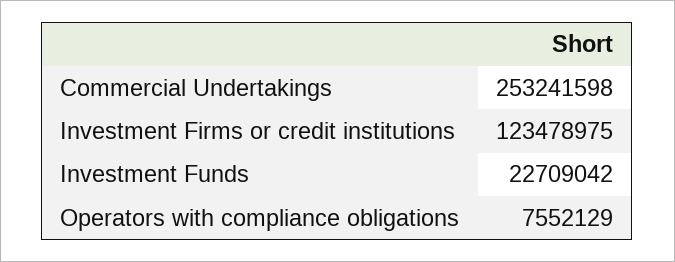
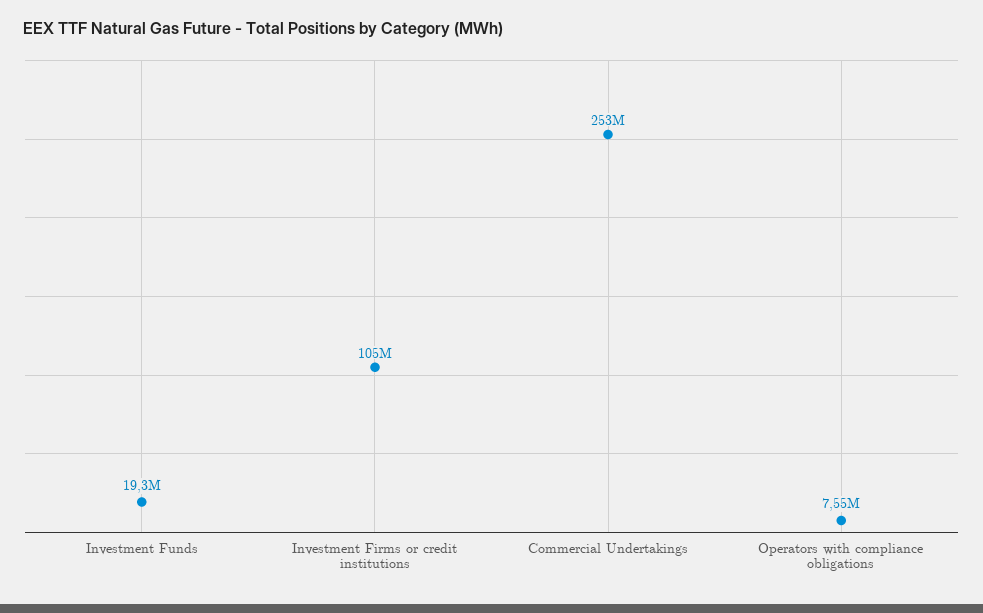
Investment Firms or credit institutions: 123478975 -> 105000000
Investment Funds: 22709042 -> 19300000

